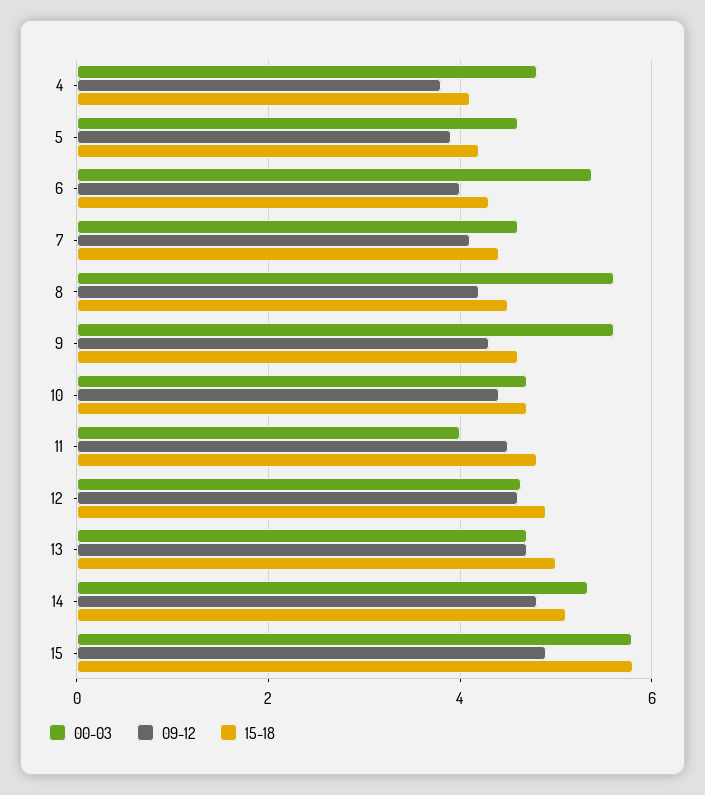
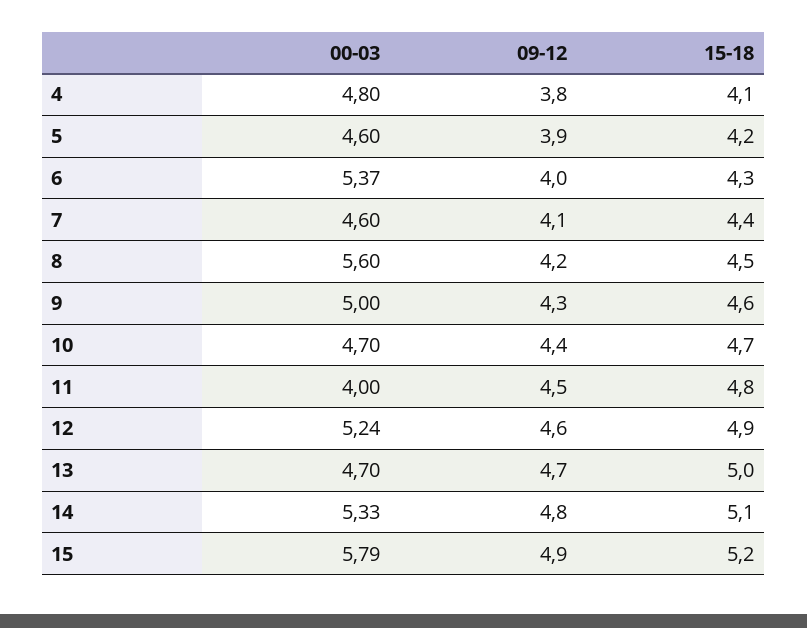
00-03, 9: 5.6 -> 5
00-03, 12: 4.6 -> 5.24
15-18, 15: 5.8 -> 5.2

